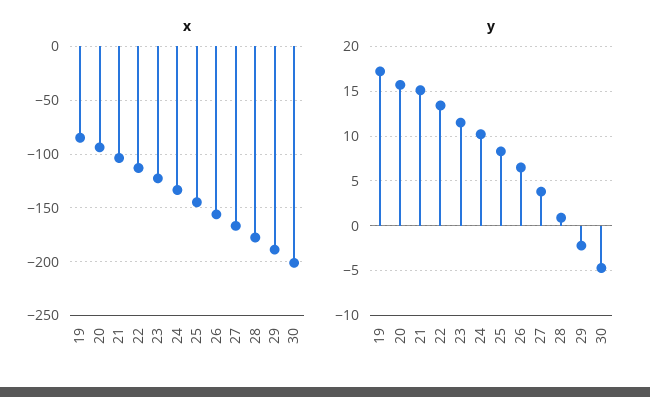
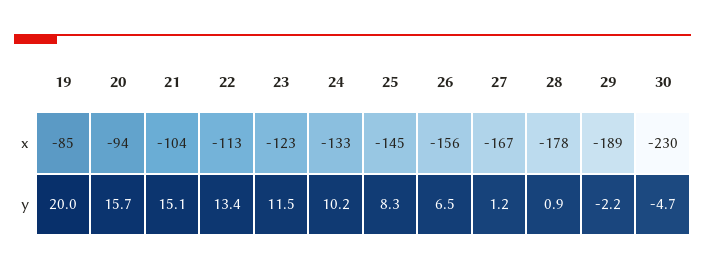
x, 30: -200 -> -230
y, 19: 17 -> 20
y, 27: 4 -> 1.2

